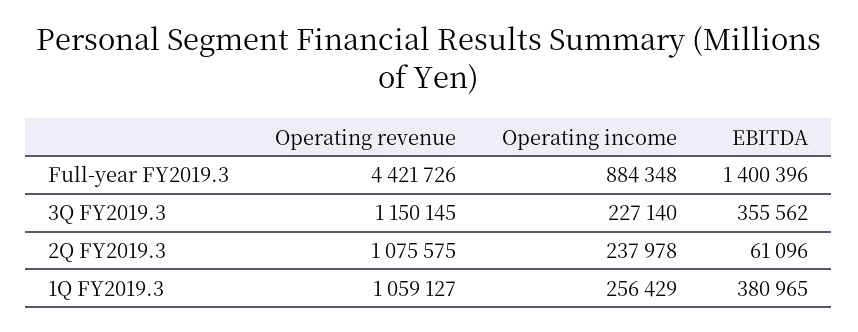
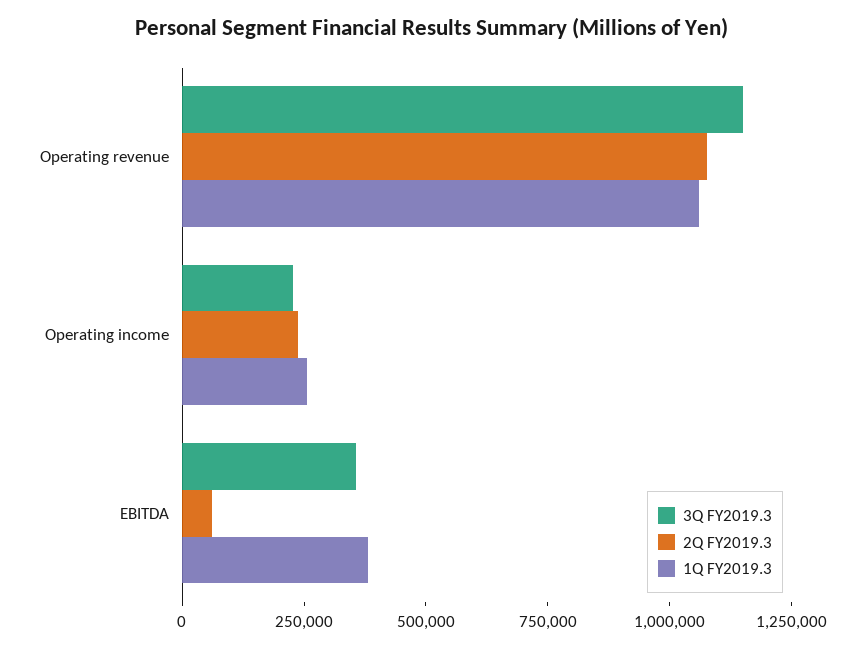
Full-year FY2019.3, Operating revenue: 4421726 -> none
Full-year FY2019.3, Operating income: 884348 -> none
Full-year FY2019.3, EBITDA: 1400396 -> none

